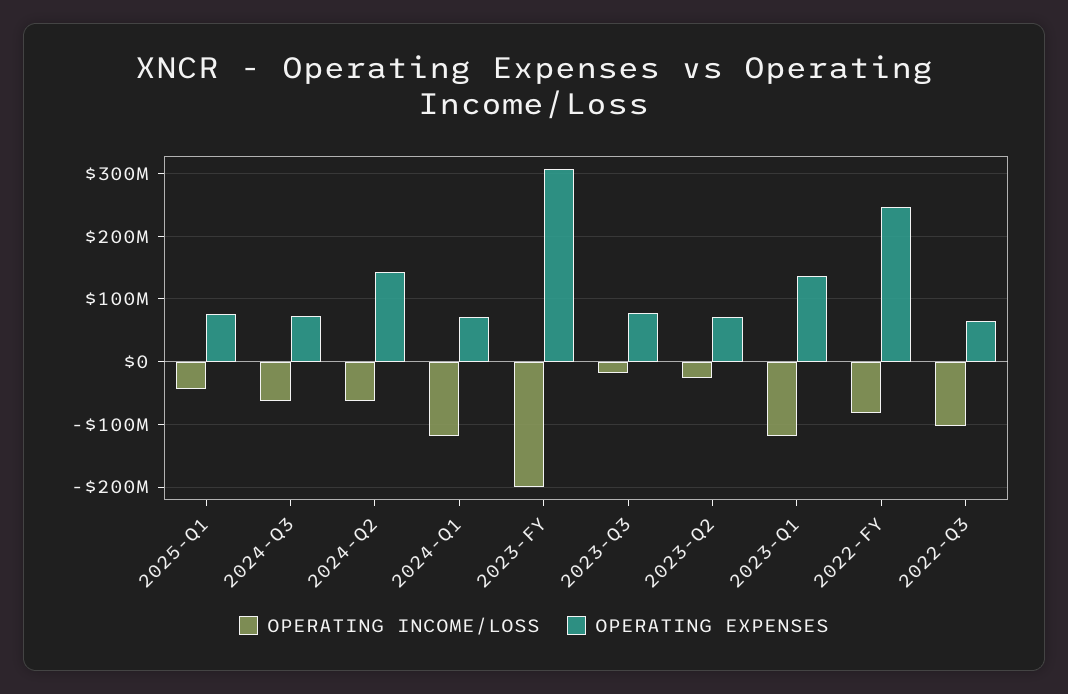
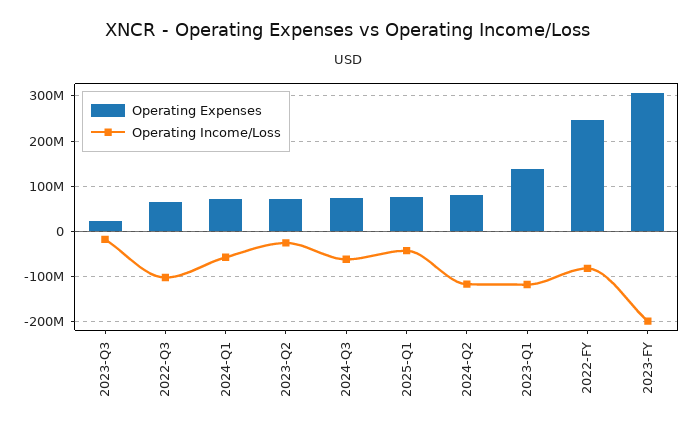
OPERATING INCOME/LOSS, 2024-Q2: -60000000 -> -120000000
OPERATING EXPENSES, 2024-Q2: 140000000 -> 80000000
OPERATING INCOME/LOSS, 2024-Q1: -120000000 -> -60000000
OPERATING EXPENSES, 2023-Q3: 80000000 -> 20000000

